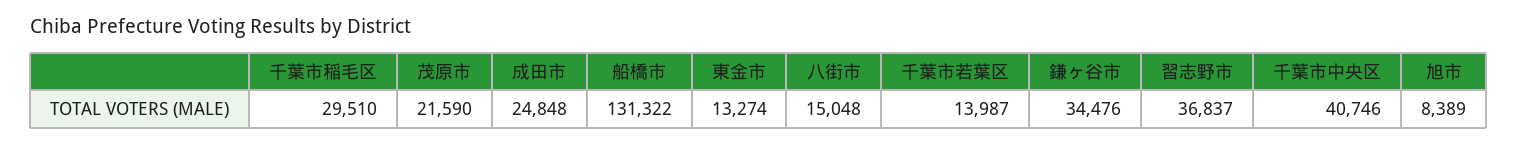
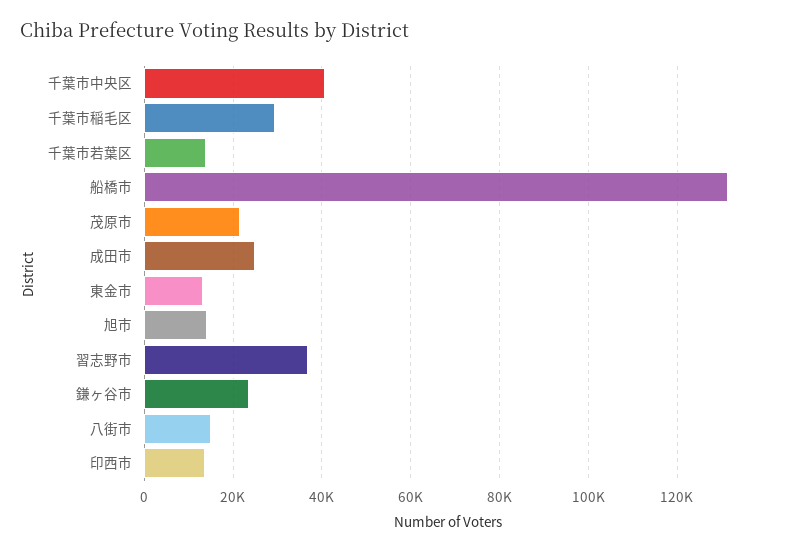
鎌ヶ谷市: 34476 -> 24000
旭市: 8389 -> 14000
印西市: none -> 14000

